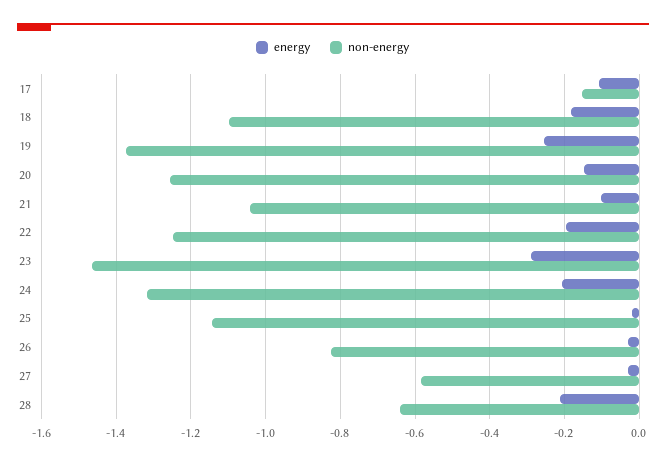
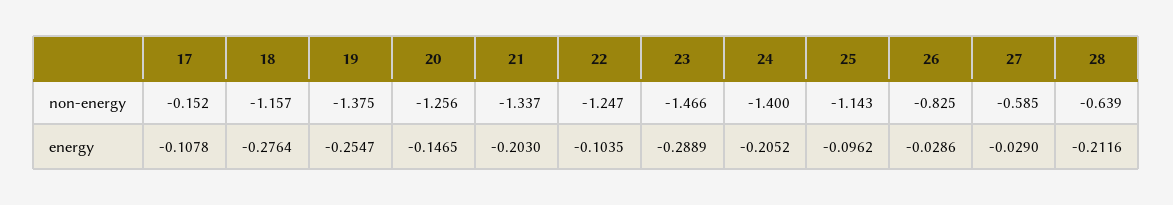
energy, 18: -0.18 -> -0.2764
non-energy, 18: -1.1 -> -1.157
energy, 21: -0.1 -> -0.203
non-energy, 21: -1.04 -> -1.337
energy, 22: -0.2 -> -0.1035
non-energy, 24: -1.32 -> -1.4
energy, 25: -0.02 -> -0.0962

